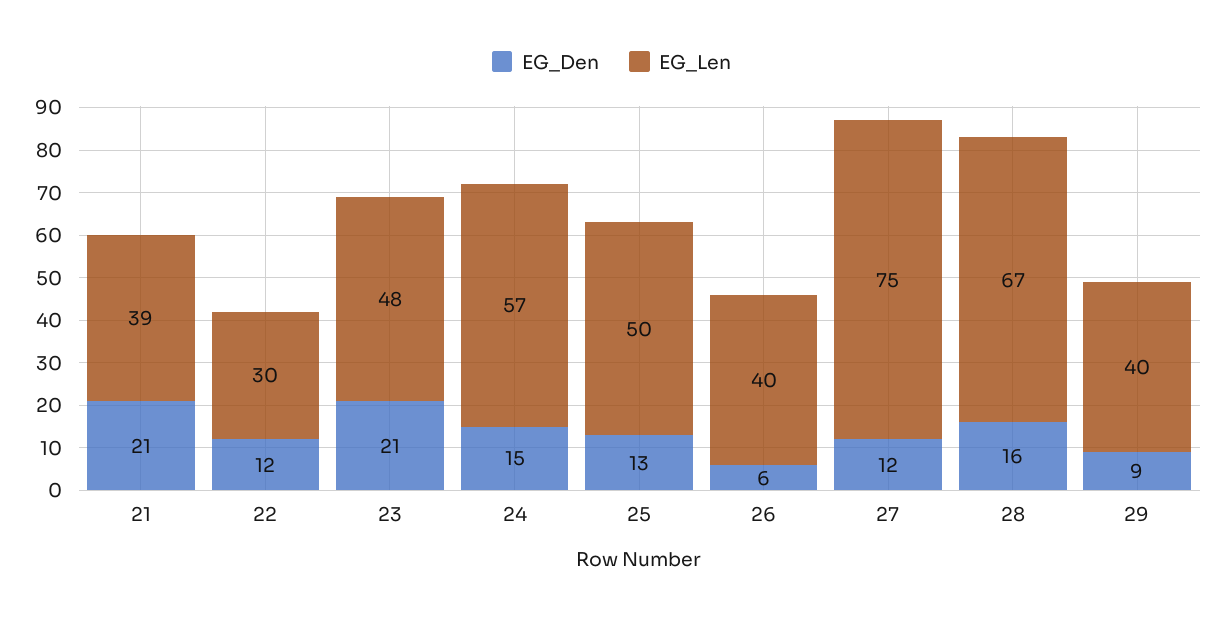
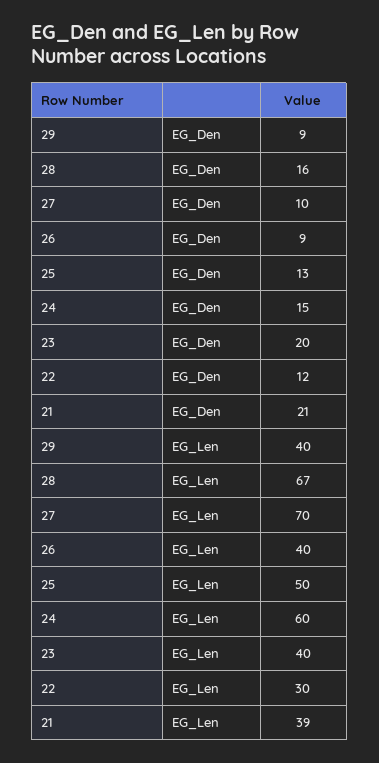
EG_Den, 23: 21 -> 20
EG_Len, 23: 48 -> 40
EG_Len, 24: 57 -> 60
EG_Den, 26: 6 -> 9
EG_Den, 27: 12 -> 10
EG_Len, 27: 75 -> 70

